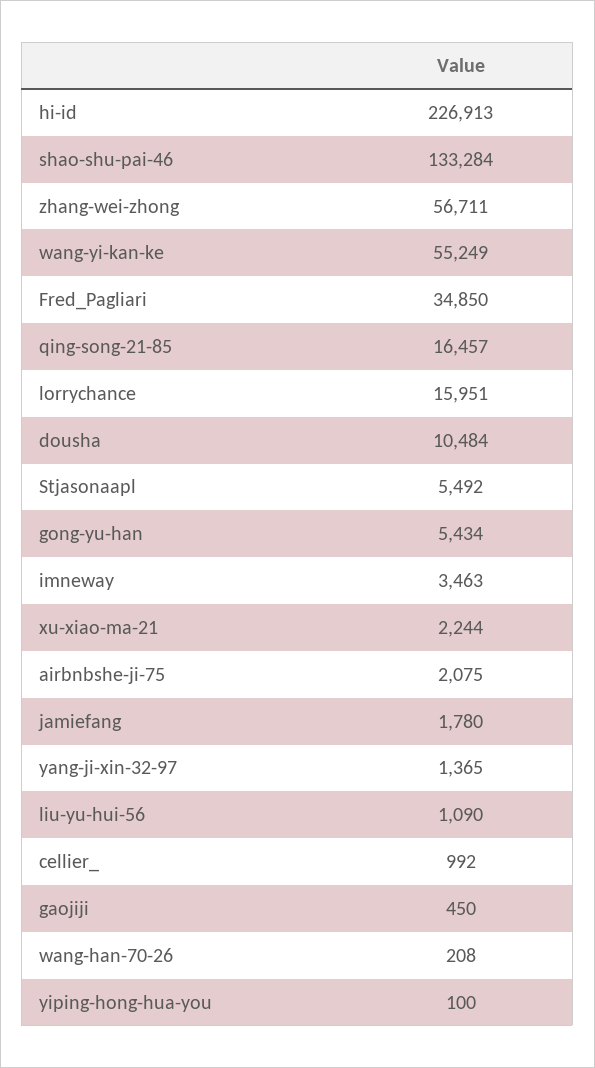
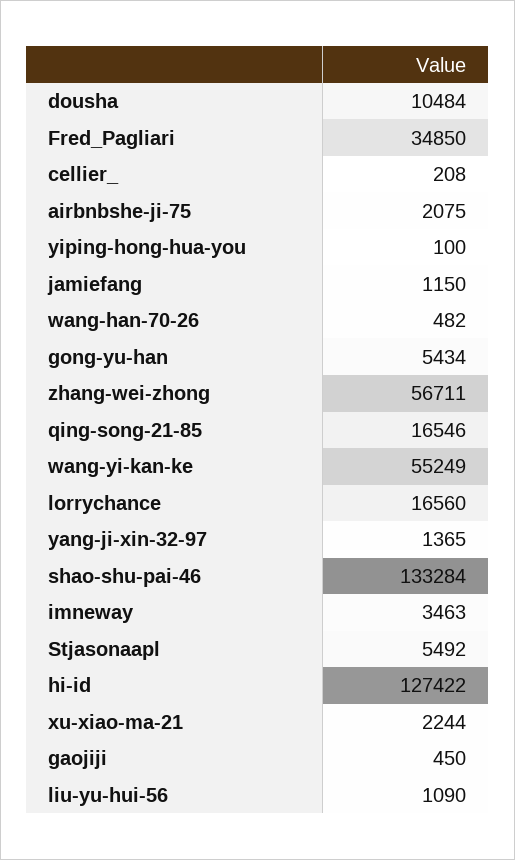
hi-id: 226913 -> 127422
qing-song-21-85: 16457 -> 16546
lorrychance: 15951 -> 16560
jamiefang: 1780 -> 1150
cellier_: 992 -> 208
wang-han-70-26: 208 -> 482

